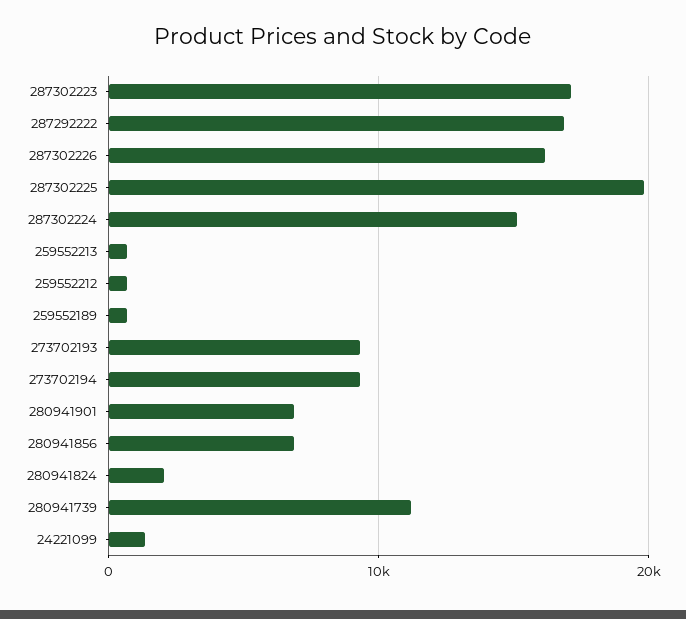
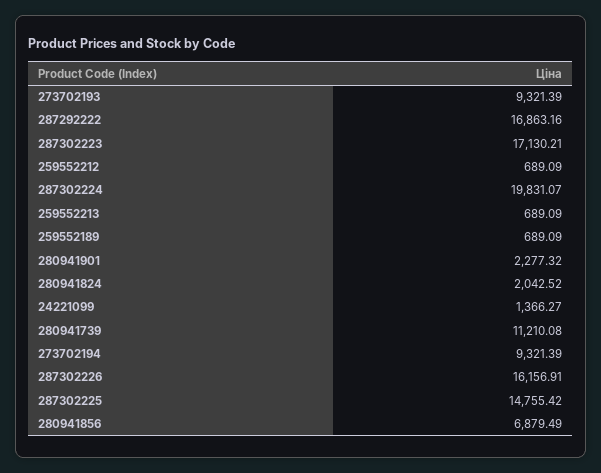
287302225: 20000 -> 14755.42
287302224: 15000 -> 19831.07
280941901: 7000 -> 2277.32

